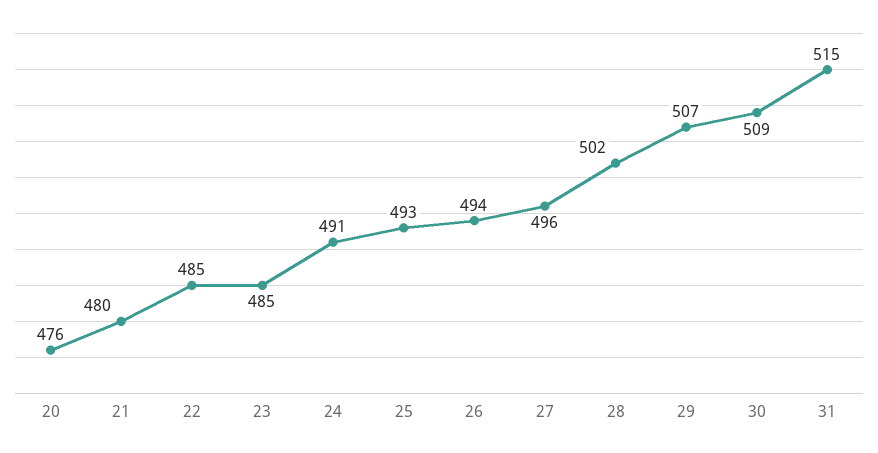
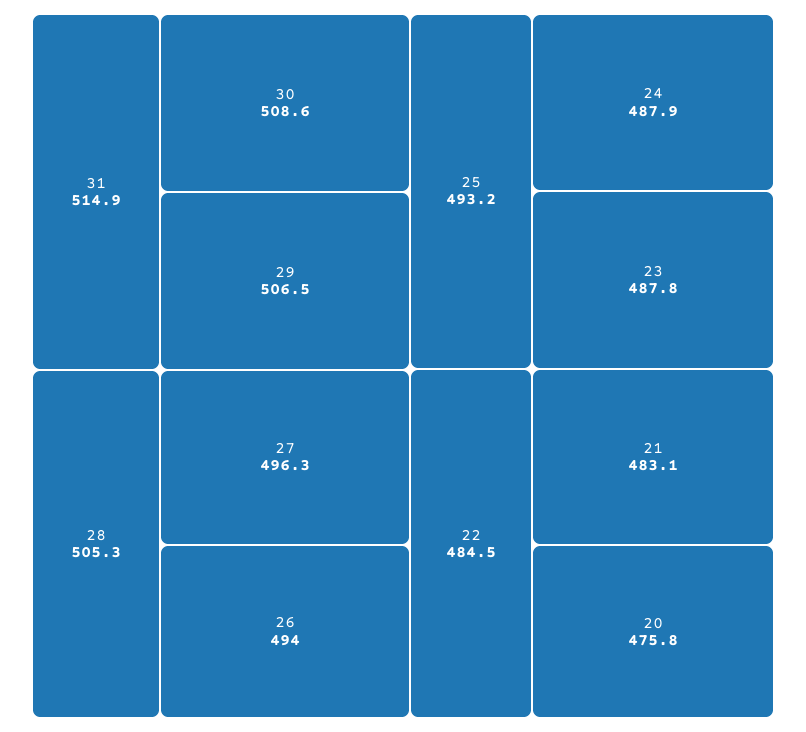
21: 480 -> 483.1
23: 485 -> 487.8
24: 491 -> 487.9
28: 502 -> 505.3

